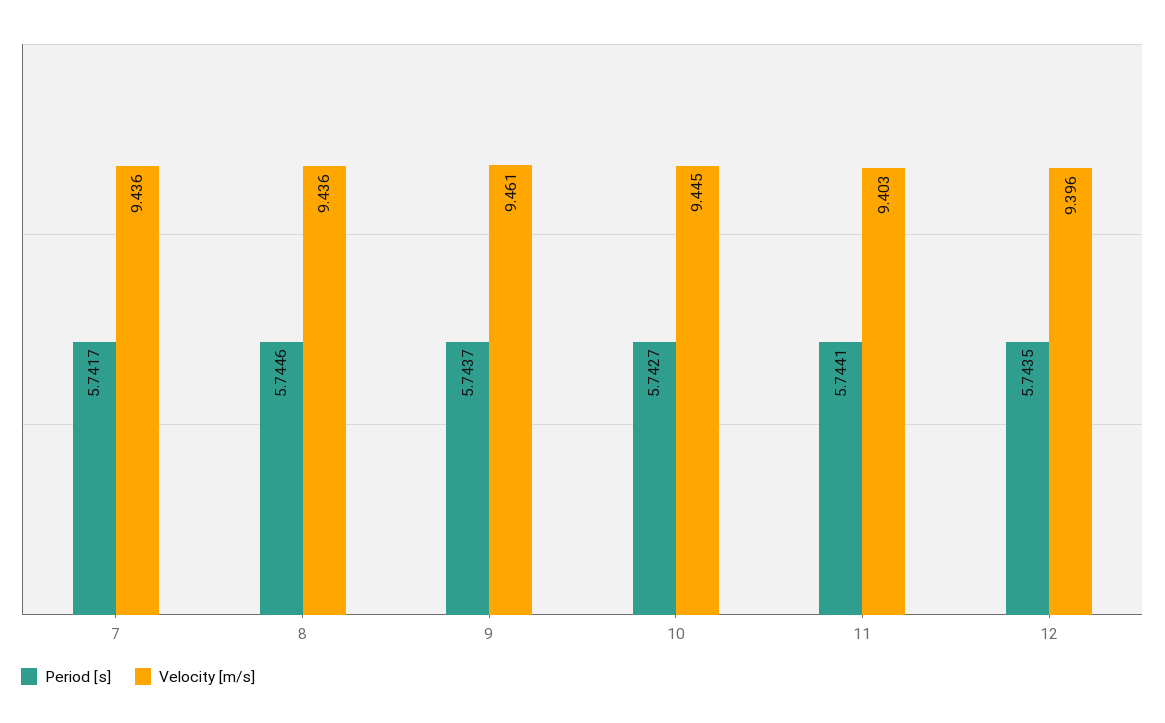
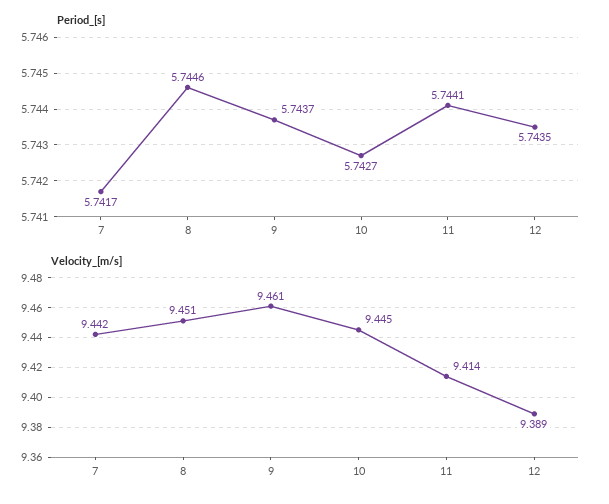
Velocity [m/s], 7: 9.436 -> 9.442
Velocity [m/s], 8: 9.436 -> 9.451
Velocity [m/s], 11: 9.403 -> 9.414
Velocity [m/s], 12: 9.396 -> 9.389

